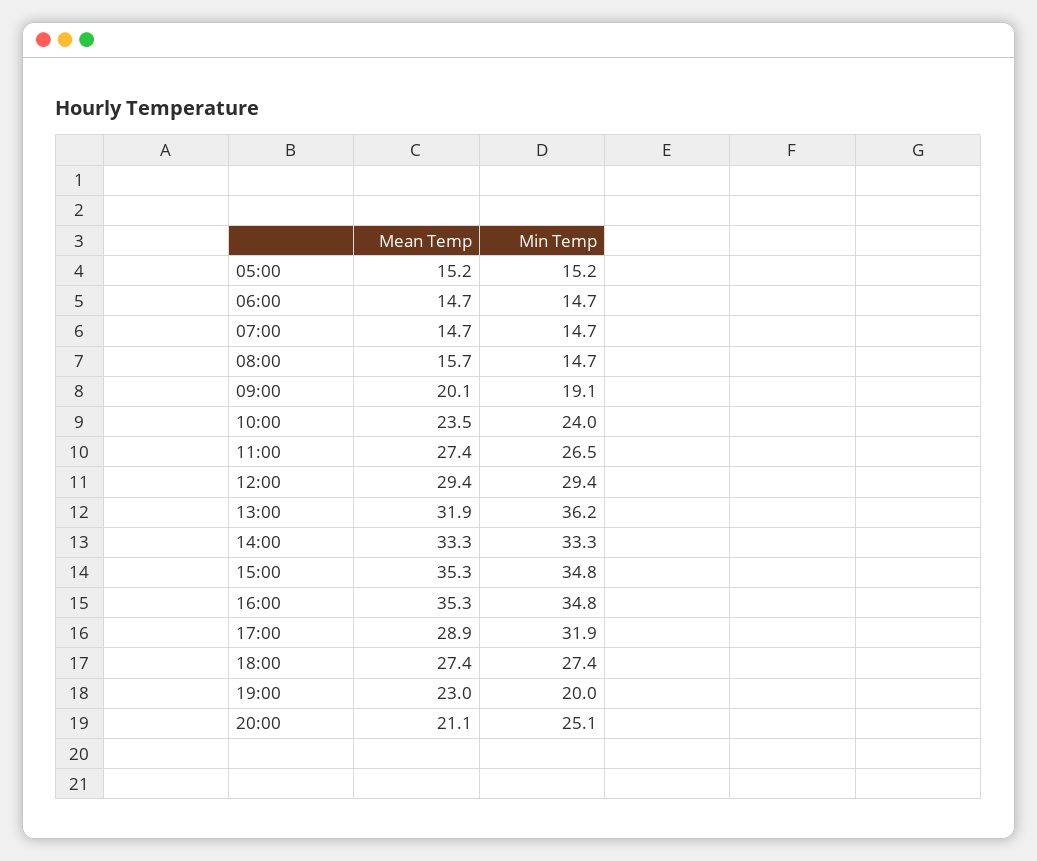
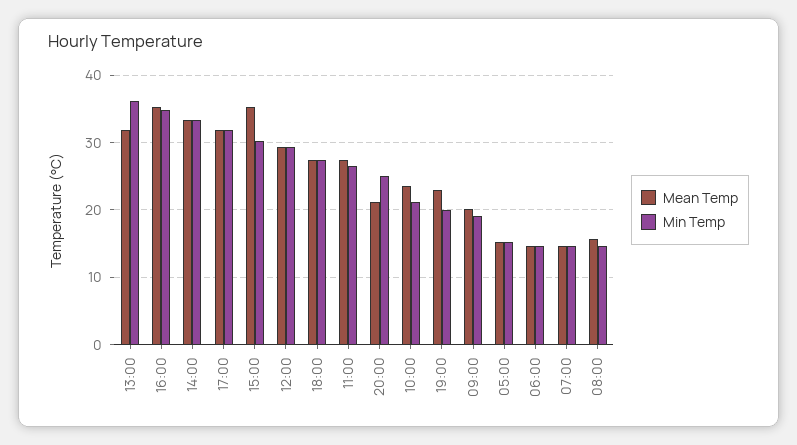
Min Temp, 10:00: 24 -> 21
Min Temp, 15:00: 34.8 -> 30
Mean Temp, 17:00: 28.9 -> 32

